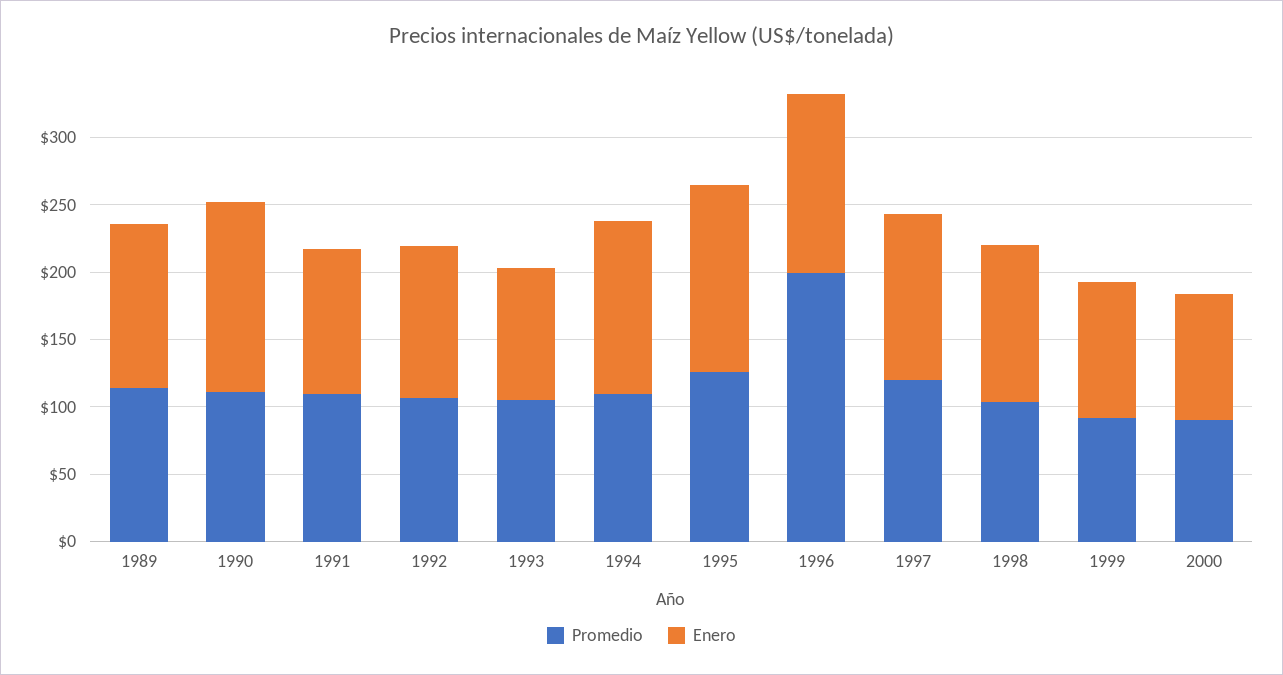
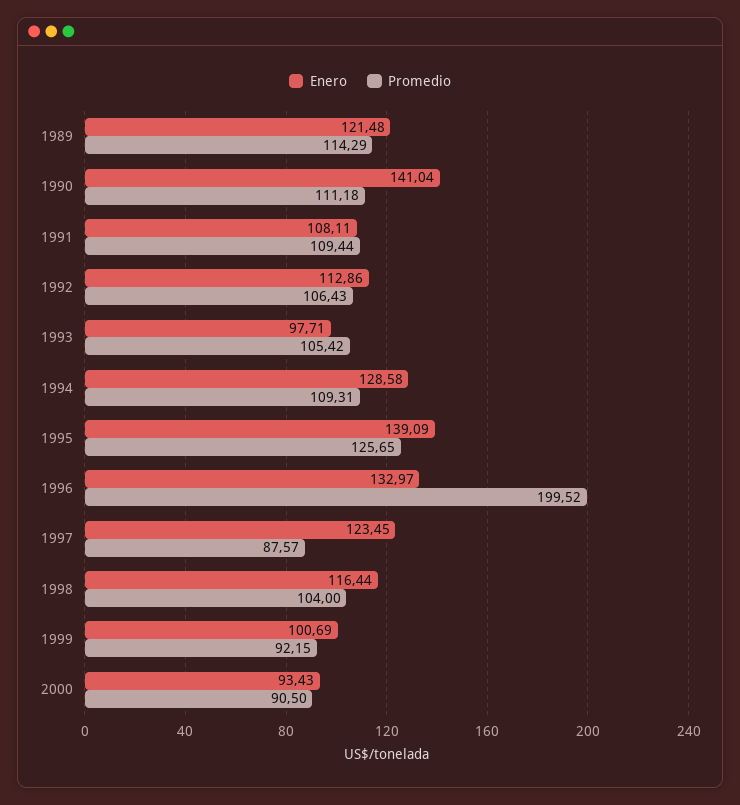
Promedio, 1997: 120 -> 87.57

